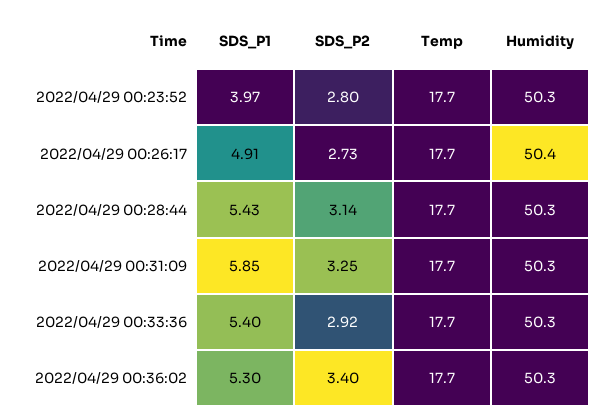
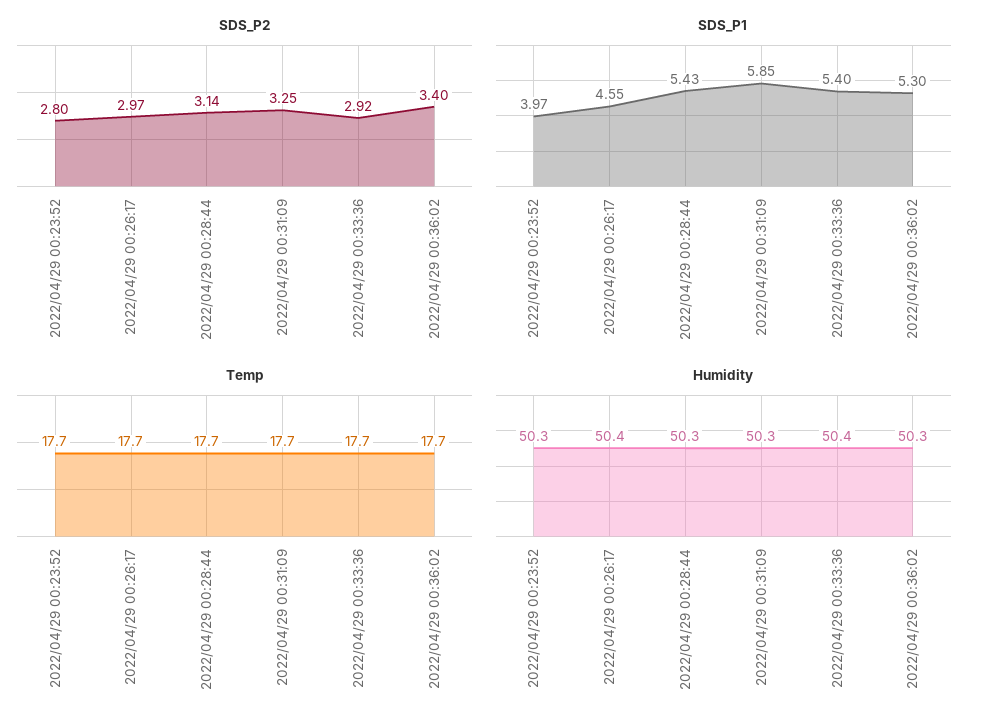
SDS_P1, 2022/04/29 00:26:17: 4.91 -> 4.55
SDS_P2, 2022/04/29 00:26:17: 2.73 -> 2.97
Humidity, 2022/04/29 00:33:36: 50.3 -> 50.4

